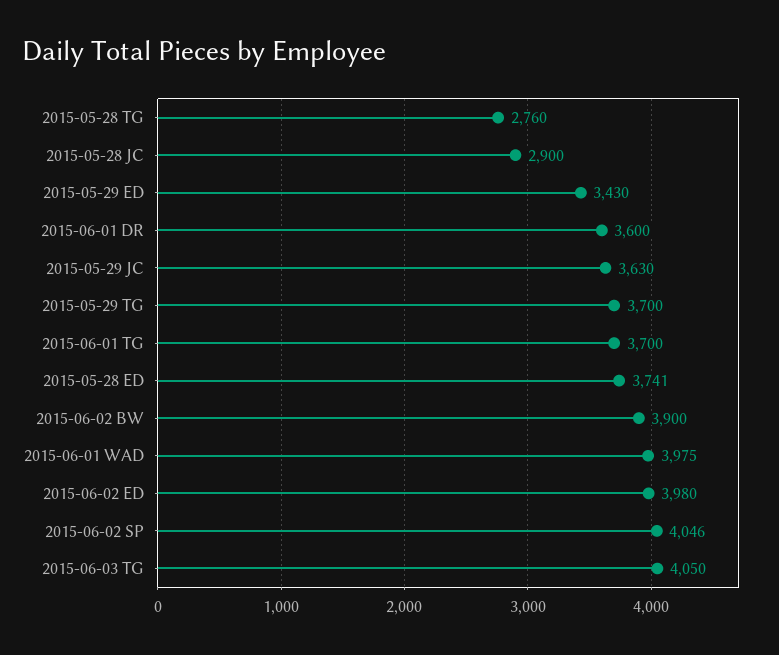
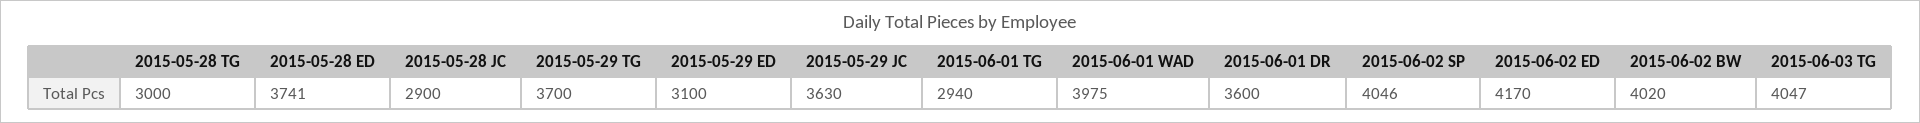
2015-05-28 TG: 2760 -> 3000
2015-05-29 ED: 3430 -> 3100
2015-06-01 TG: 3700 -> 2940
2015-06-02 BW: 3900 -> 4020
2015-06-02 ED: 3980 -> 4170
2015-06-03 TG: 4050 -> 4047

